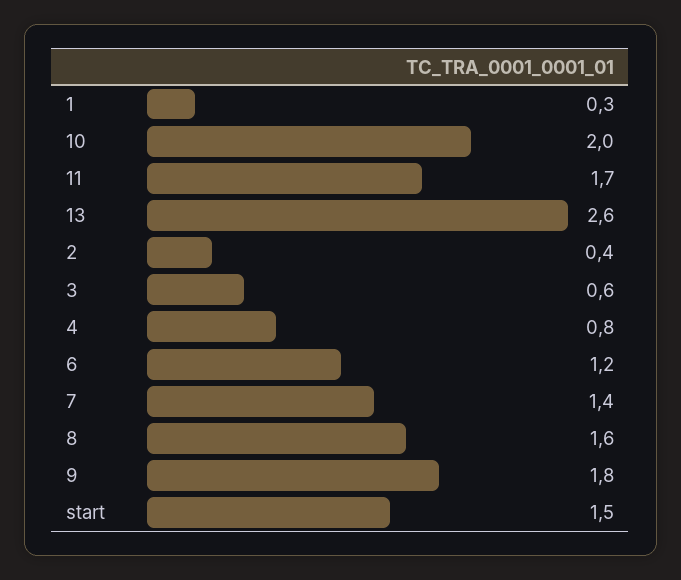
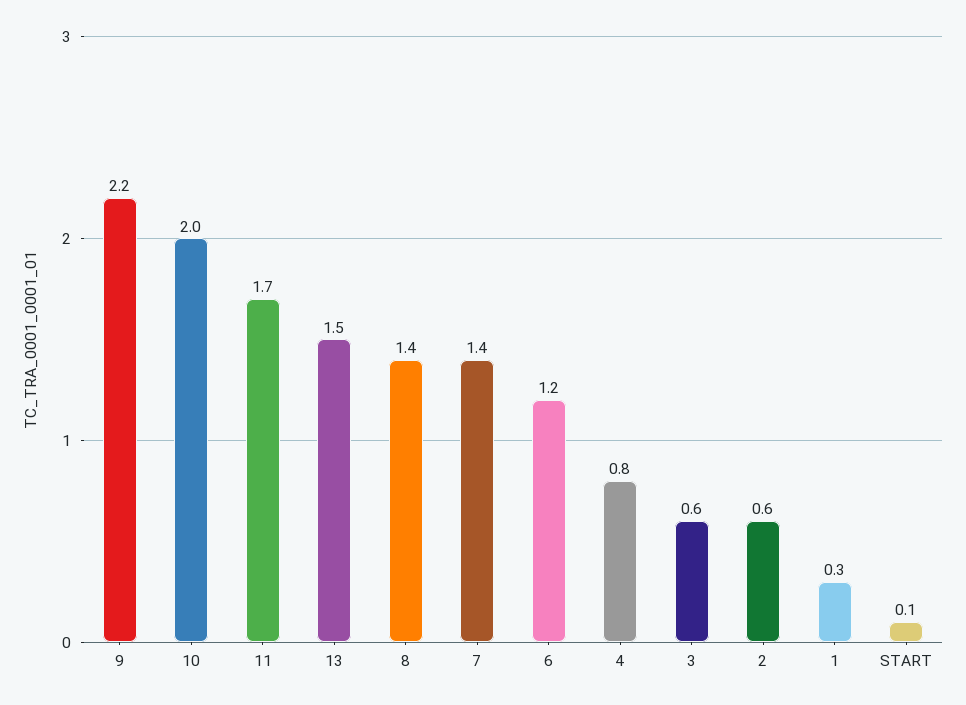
13: 2.6 -> 1.5
2: 0.4 -> 0.6
8: 1.6 -> 1.4
9: 1.8 -> 2.2
start: 1.5 -> 0.1

